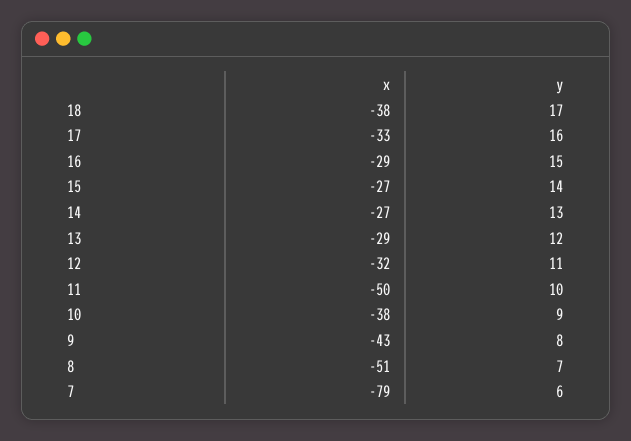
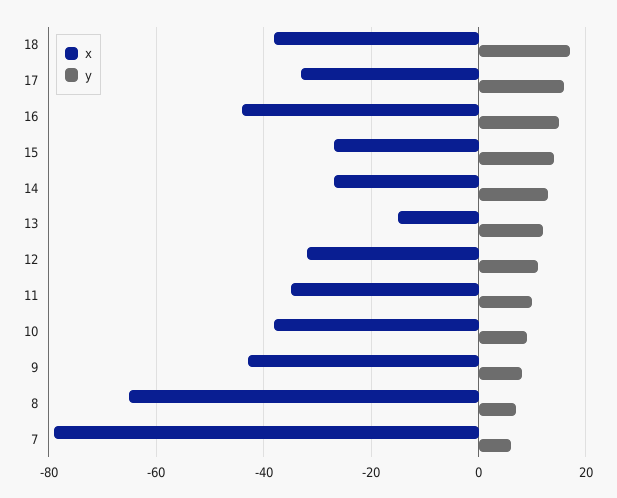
x, 16: -29 -> -45
x, 13: -29 -> -15
x, 11: -50 -> -35
x, 8: -51 -> -65

